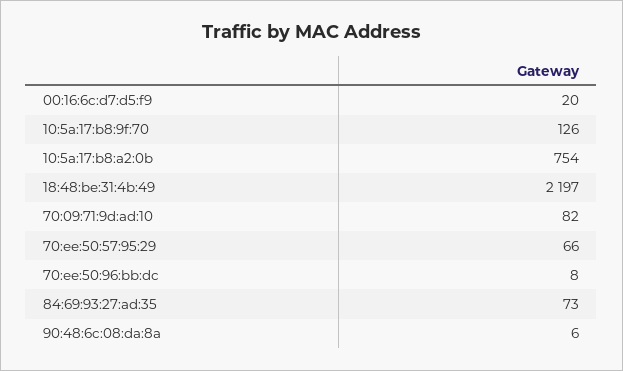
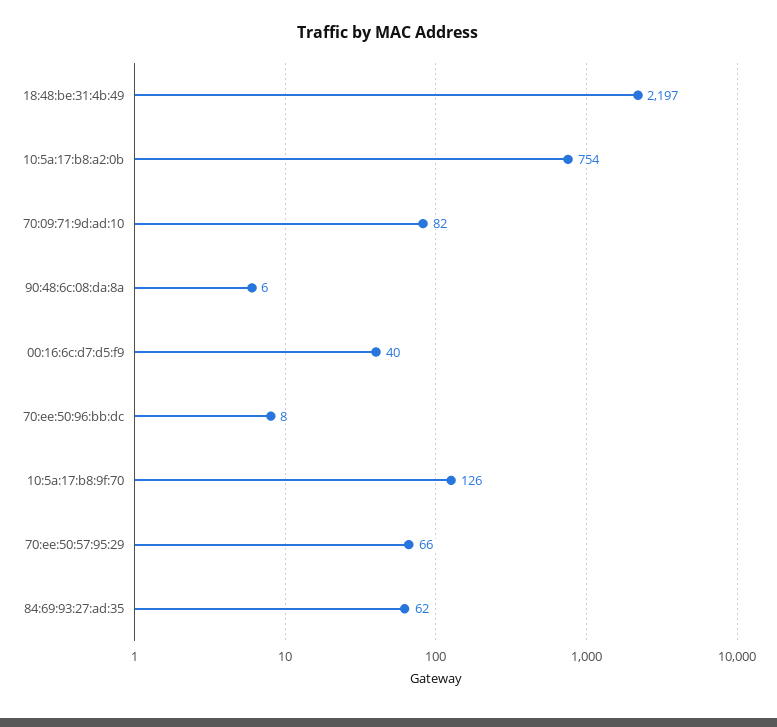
00:16:6c:d7:d5:f9: 20 -> 40
84:69:93:27:ad:35: 73 -> 62

